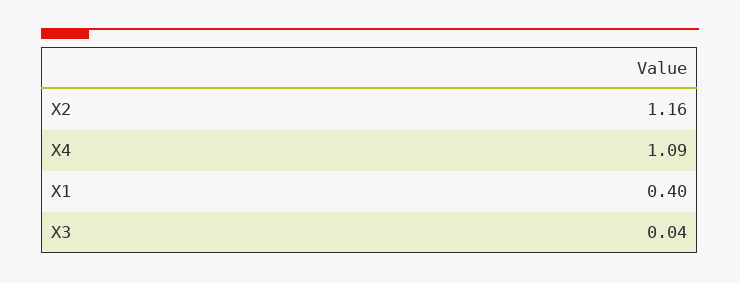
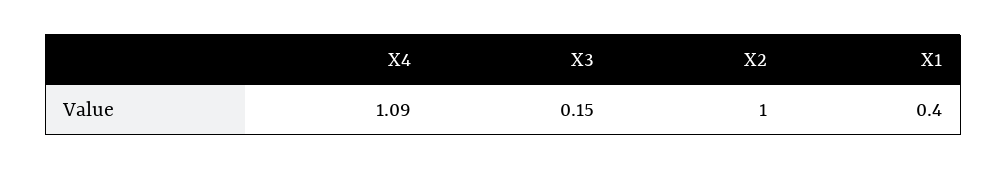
X2: 1.16 -> 1
X3: 0.04 -> 0.15

